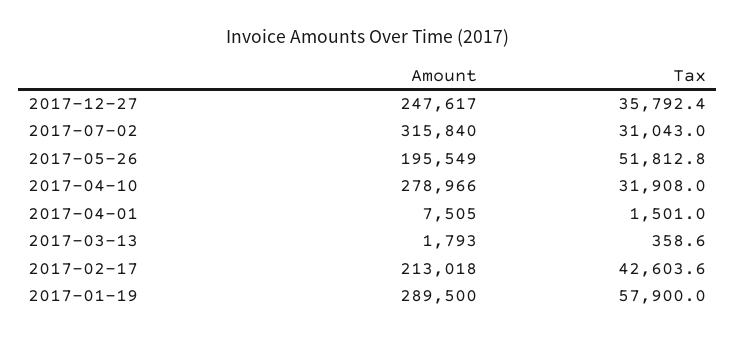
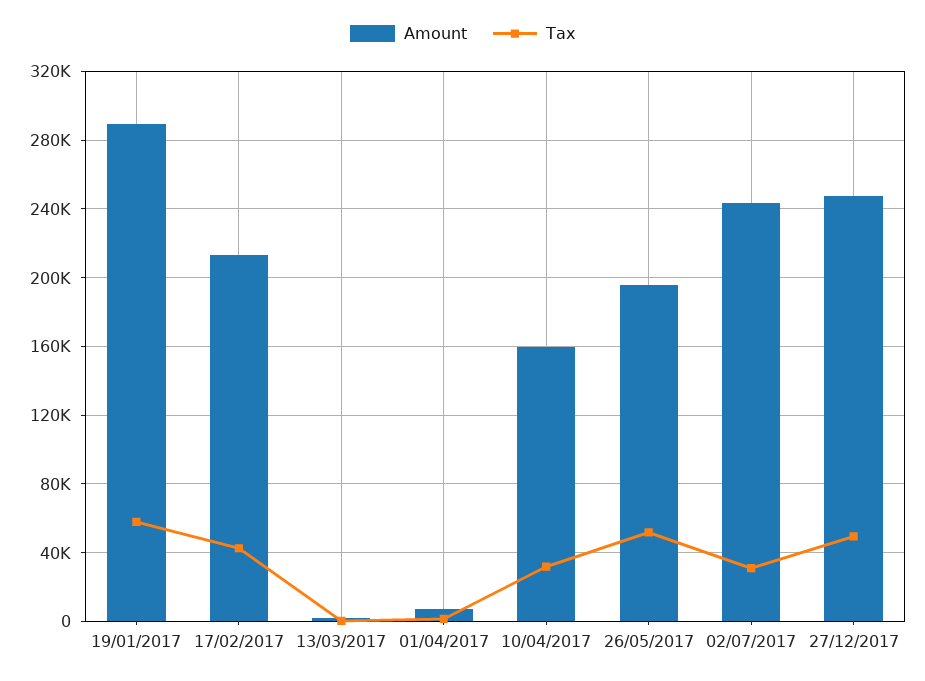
Tax, 2017-12-27: 35792.4 -> 50000
Amount, 2017-07-02: 315840 -> 245000
Amount, 2017-04-10: 278966 -> 160000

